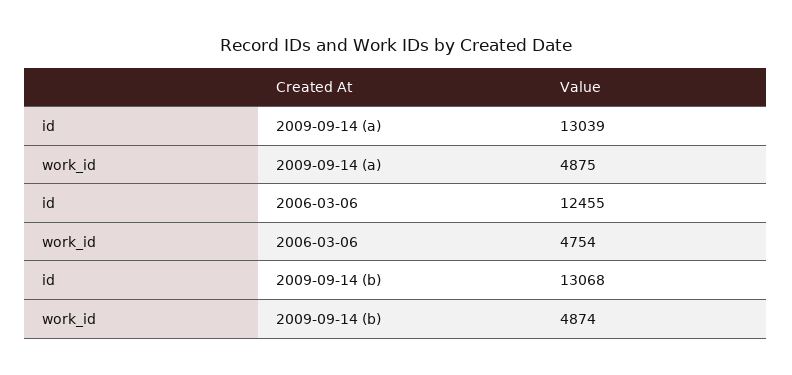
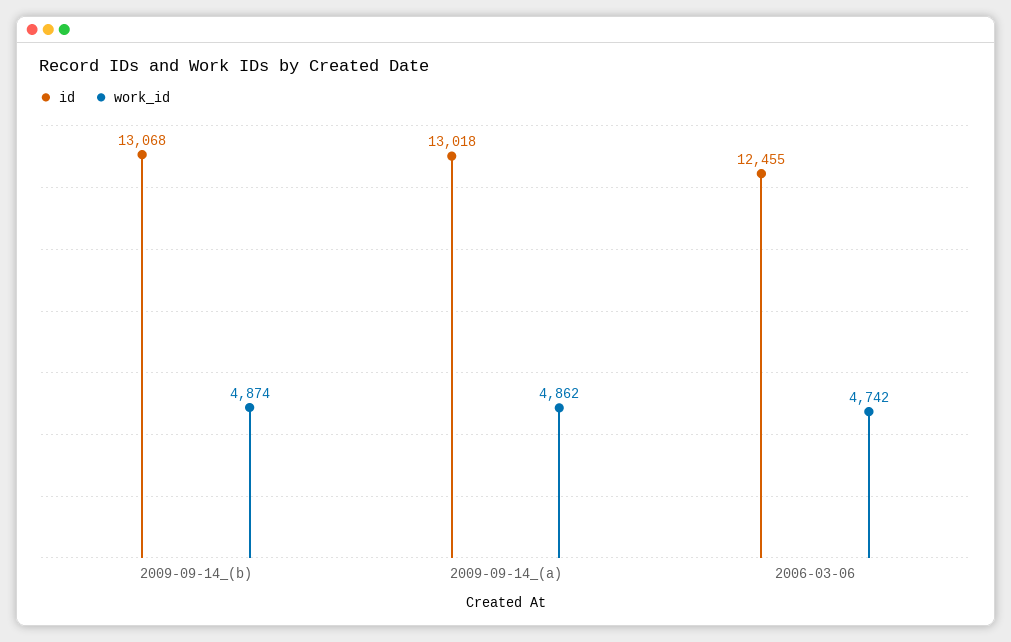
id, 2009-09-14 (a): 13039 -> 13018
work_id, 2009-09-14 (a): 4875 -> 4862
work_id, 2006-03-06: 4754 -> 4742

